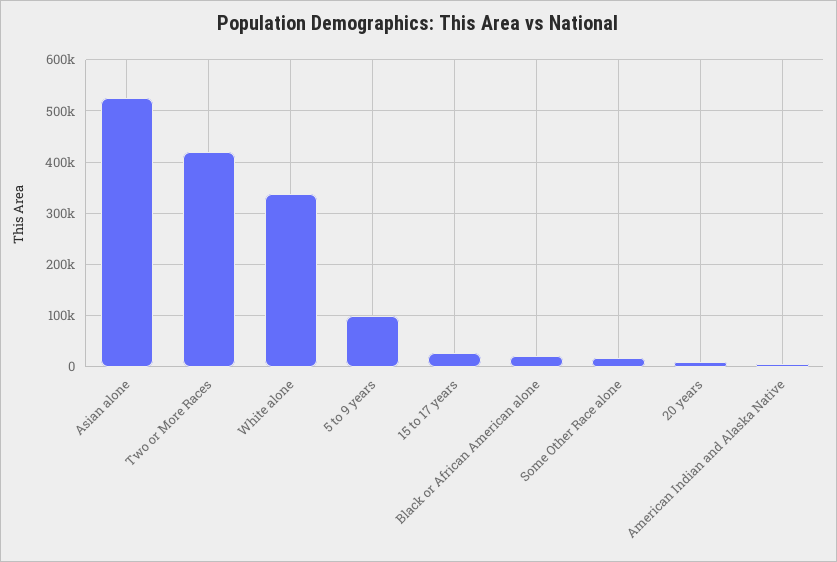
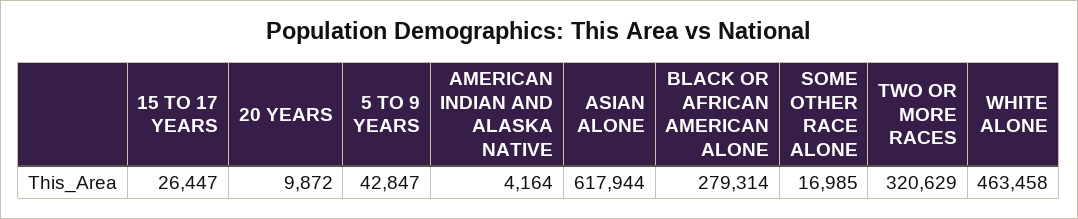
Asian alone: 520000 -> 617944
Two or More Races: 420000 -> 320629
White alone: 340000 -> 463458
5 to 9 years: 100000 -> 42847
Black or African American alone: 20000 -> 279314

